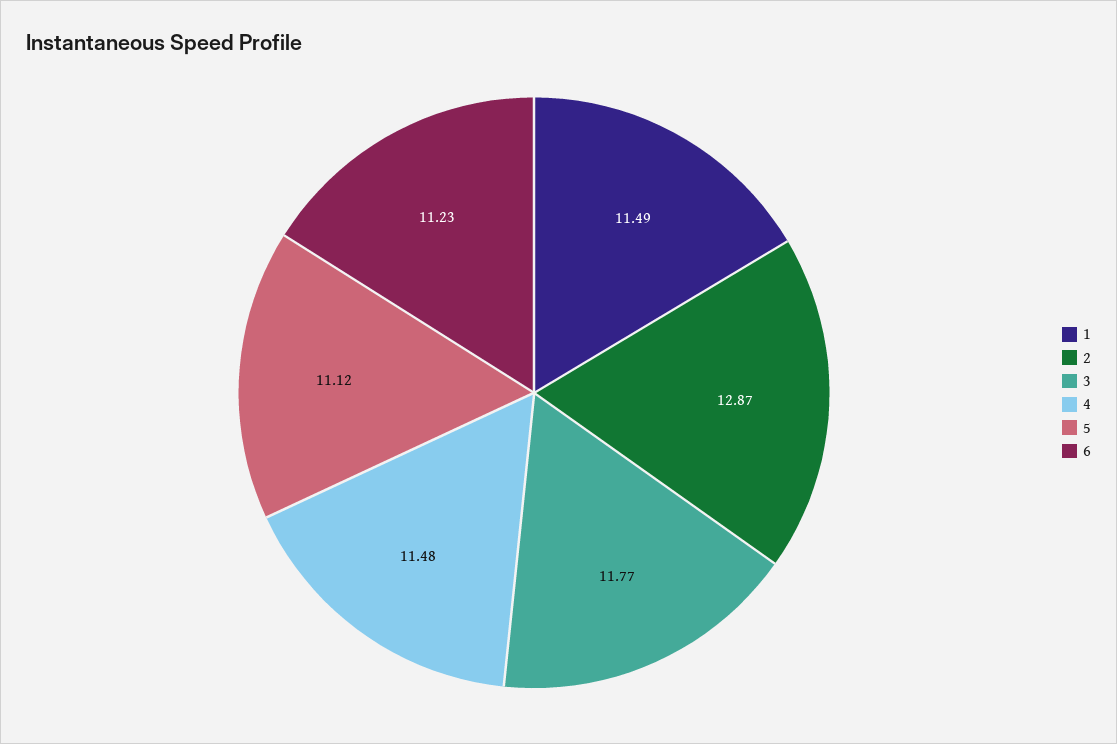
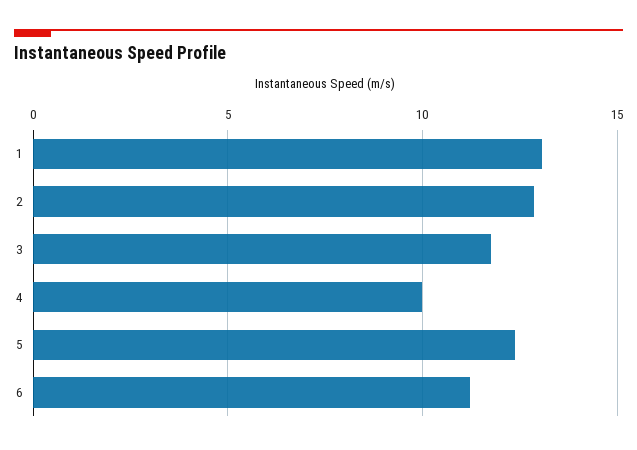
1: 11.49 -> 13
4: 11.48 -> 10
5: 11.12 -> 12.5

